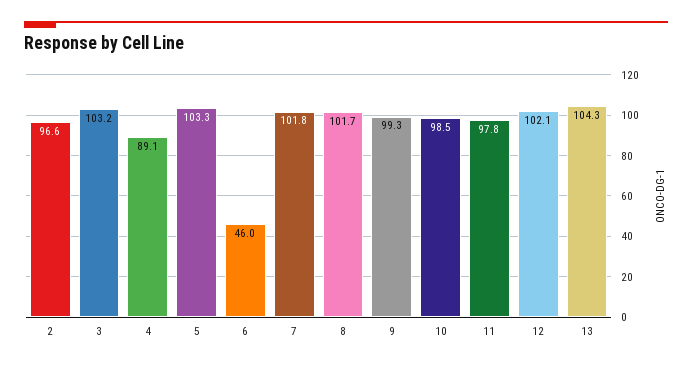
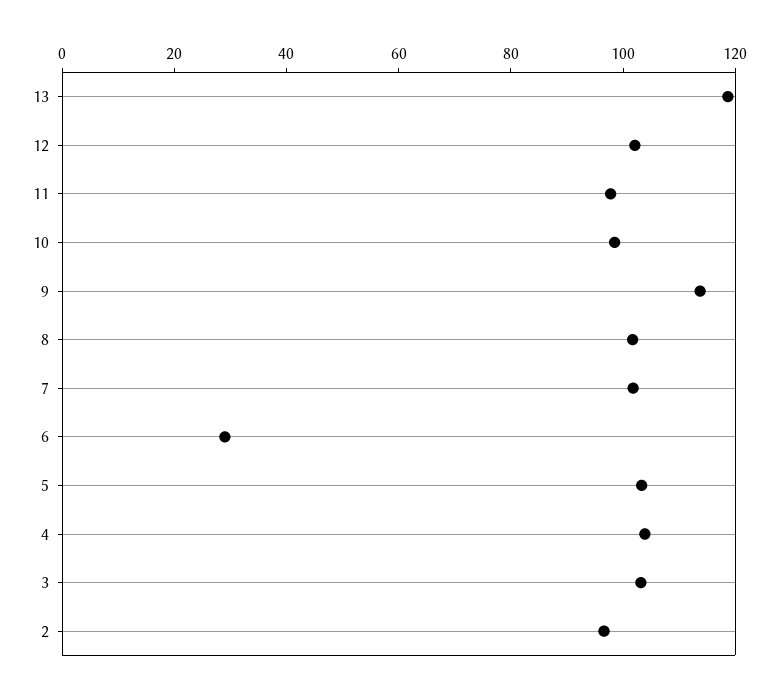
4: 89.1 -> 105
6: 46 -> 30
9: 99.3 -> 115
13: 104.3 -> 120

